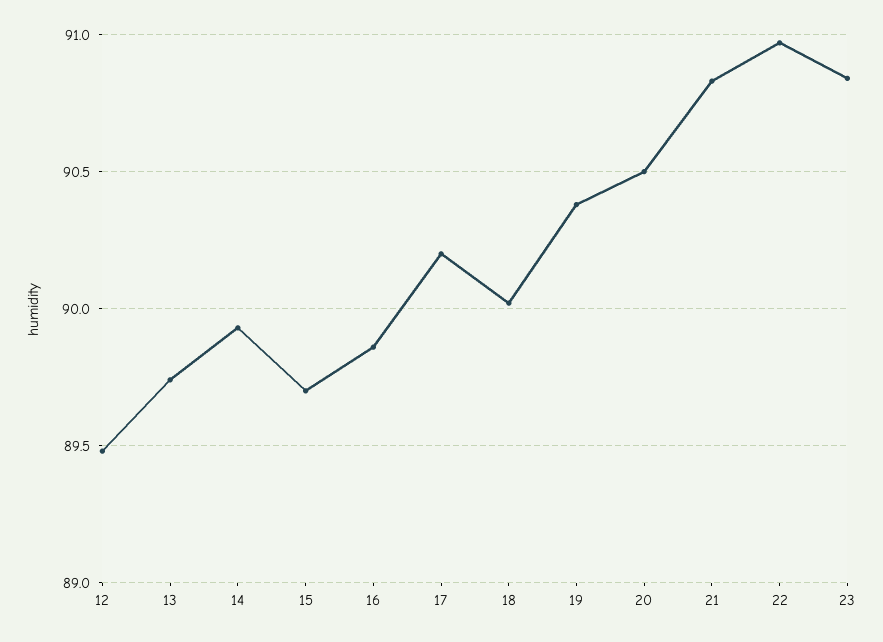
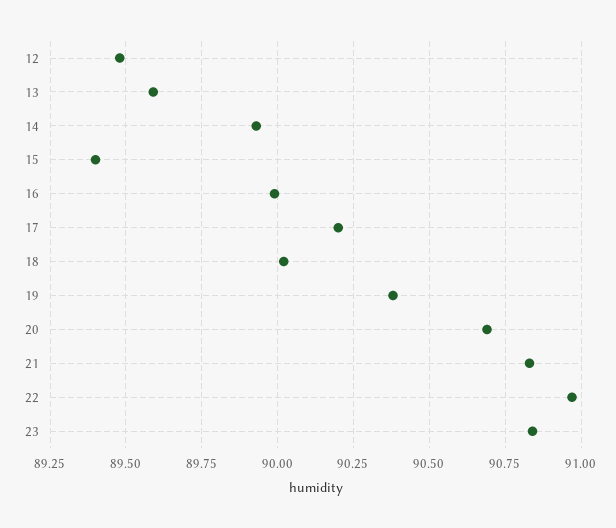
13: 89.75 -> 89.6
15: 89.7 -> 89.4
16: 89.85 -> 90
20: 90.5 -> 90.7

